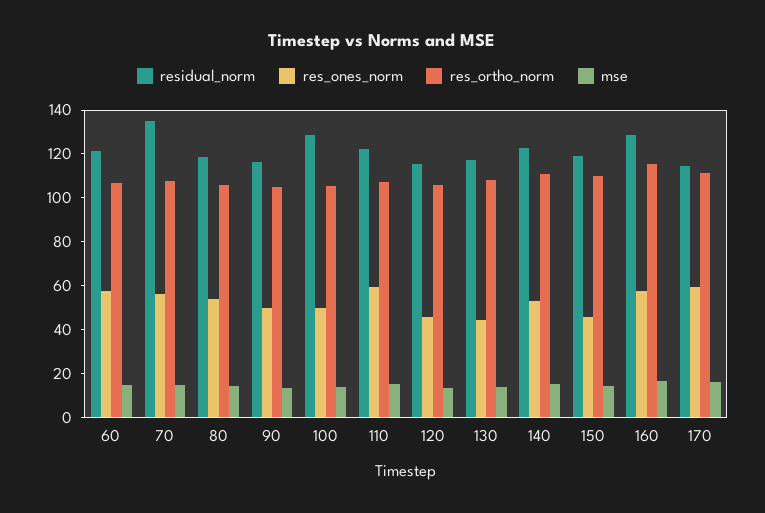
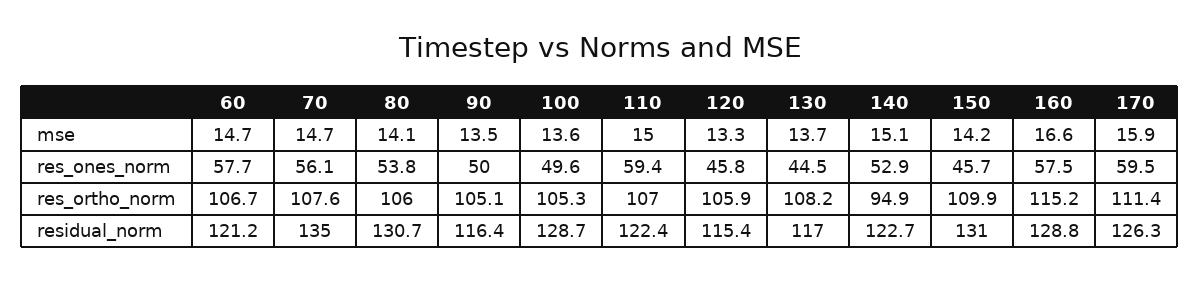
residual_norm, 80: 120 -> 130.7
res_ortho_norm, 140: 110 -> 94.9
residual_norm, 150: 120 -> 131
residual_norm, 170: 115 -> 126.3

